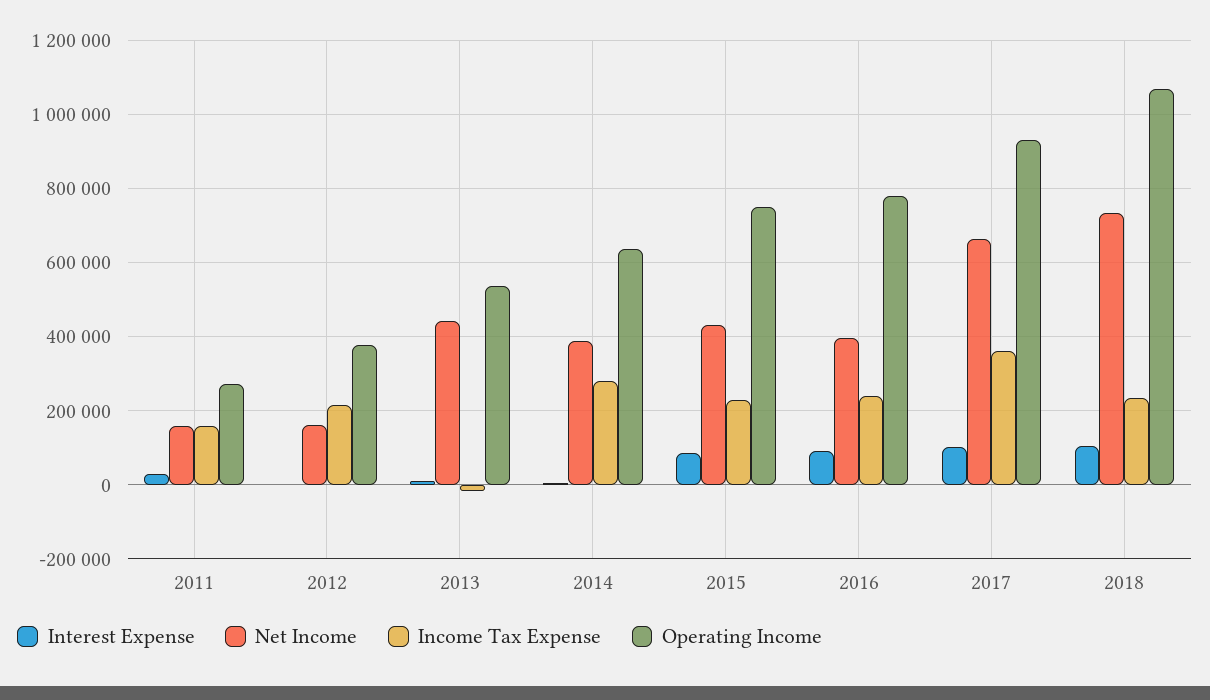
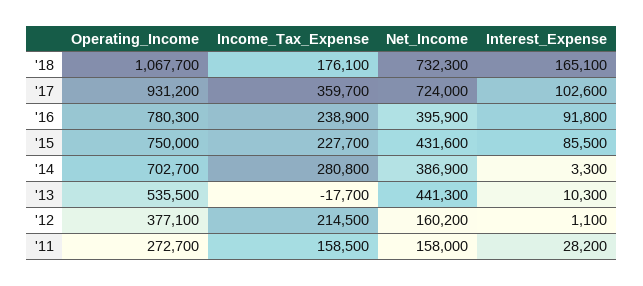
Operating Income, 2014: 640000 -> 702700
Net Income, 2017: 660000 -> 724000
Interest Expense, 2018: 100000 -> 165100
Income Tax Expense, 2018: 240000 -> 176100

